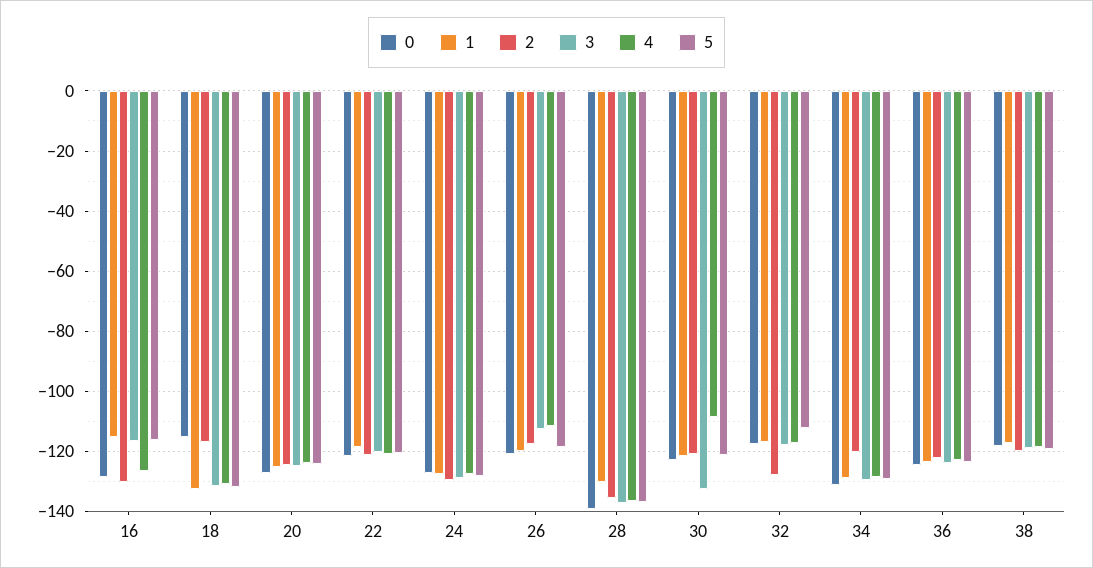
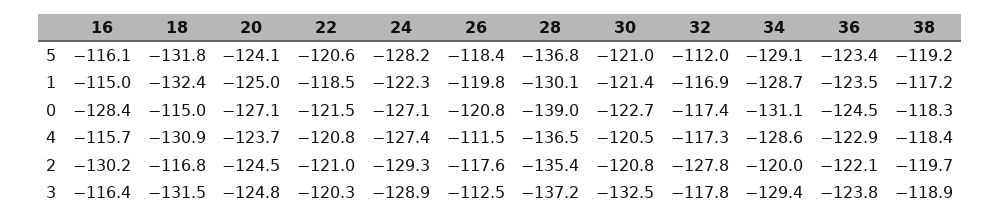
4, 16: -126 -> -115.7
1, 24: -128 -> -122.3
4, 30: -108 -> -120.5

